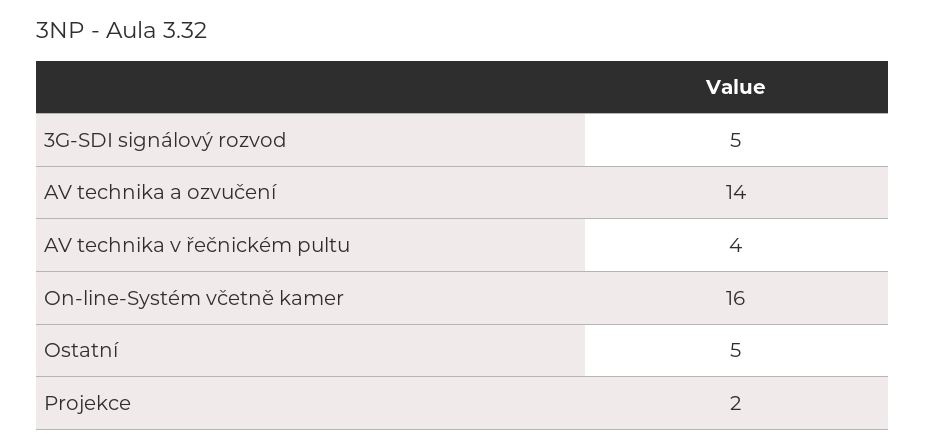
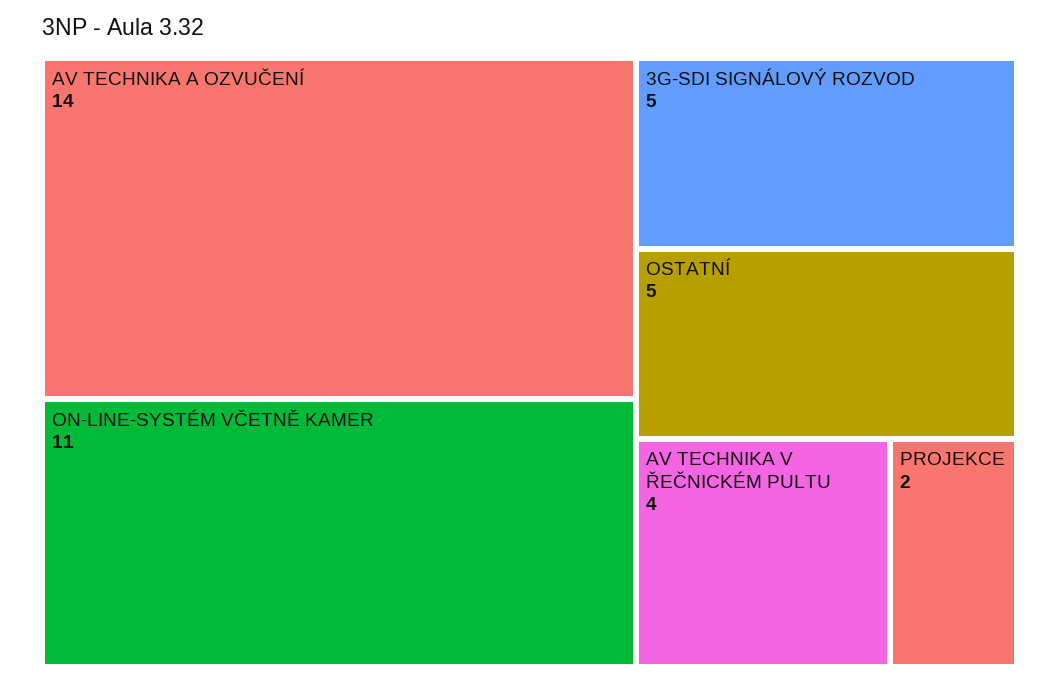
On-line-Systém včetně kamer: 16 -> 11

